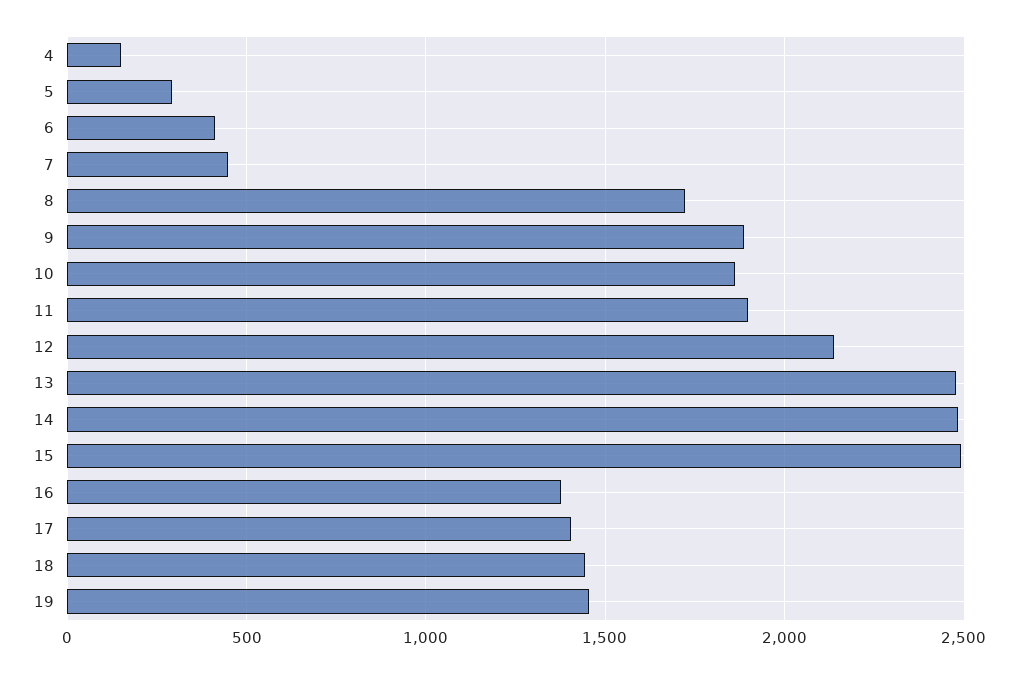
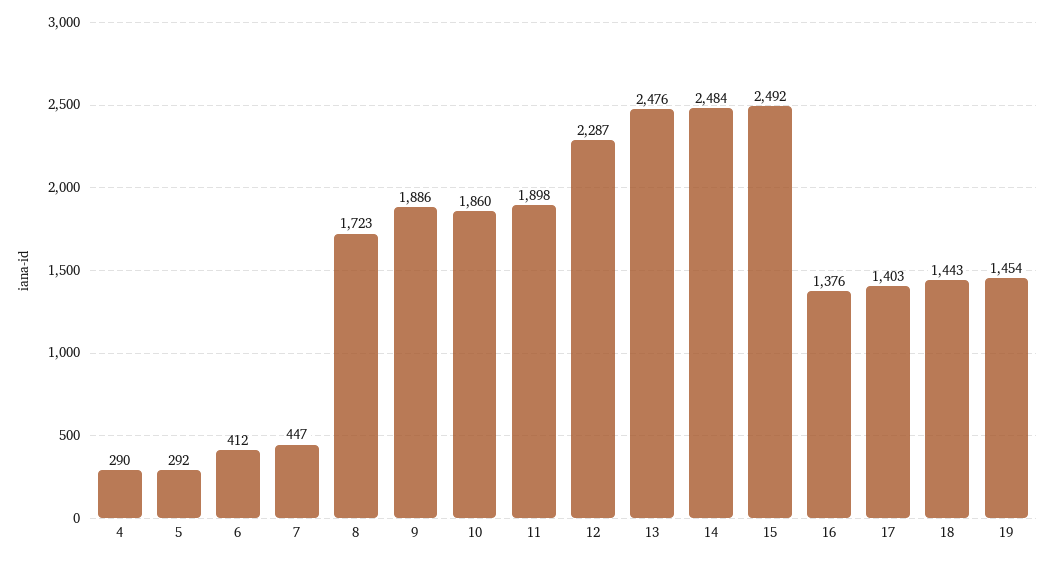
4: 150 -> 290
12: 2150 -> 2287

